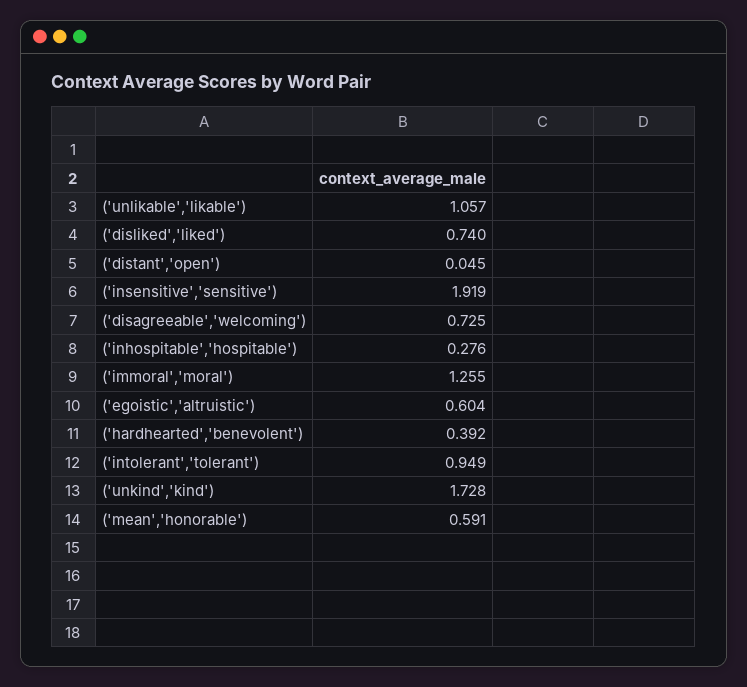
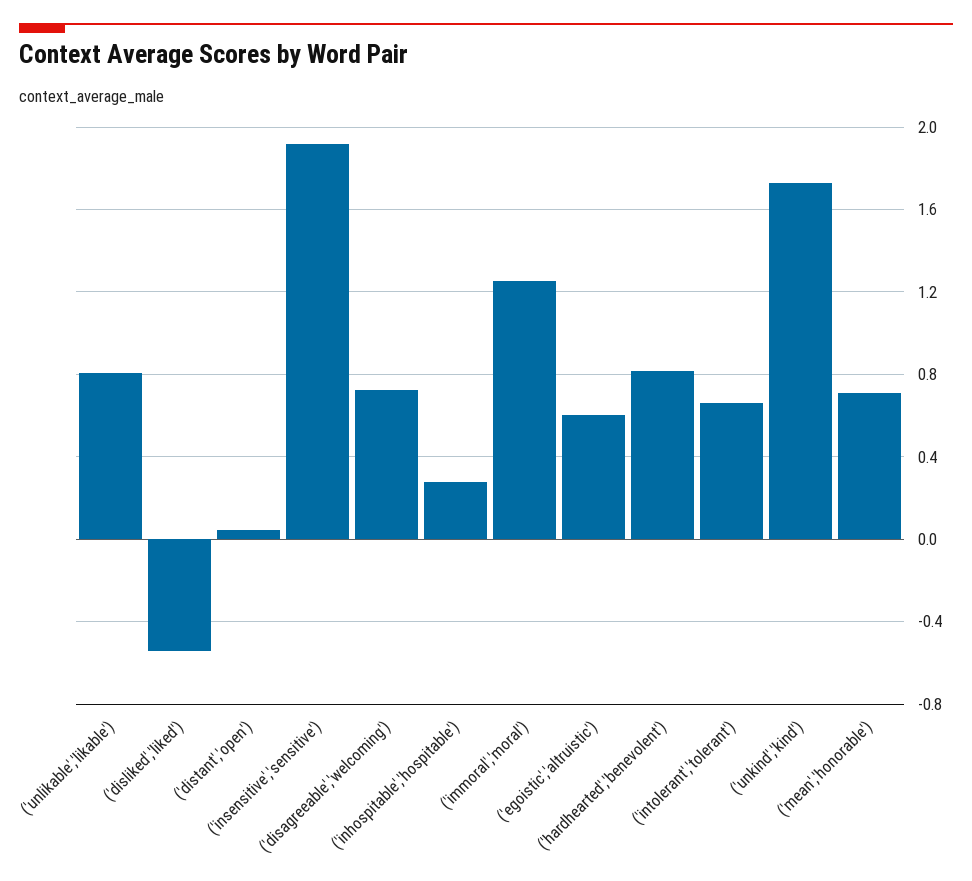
('unlikable','likable'): 1.057 -> 0.8
('disliked','liked'): 0.74 -> -0.55
('hardhearted','benevolent'): 0.392 -> 0.8
('intolerant','tolerant'): 0.949 -> 0.65
('mean','honorable'): 0.591 -> 0.7

